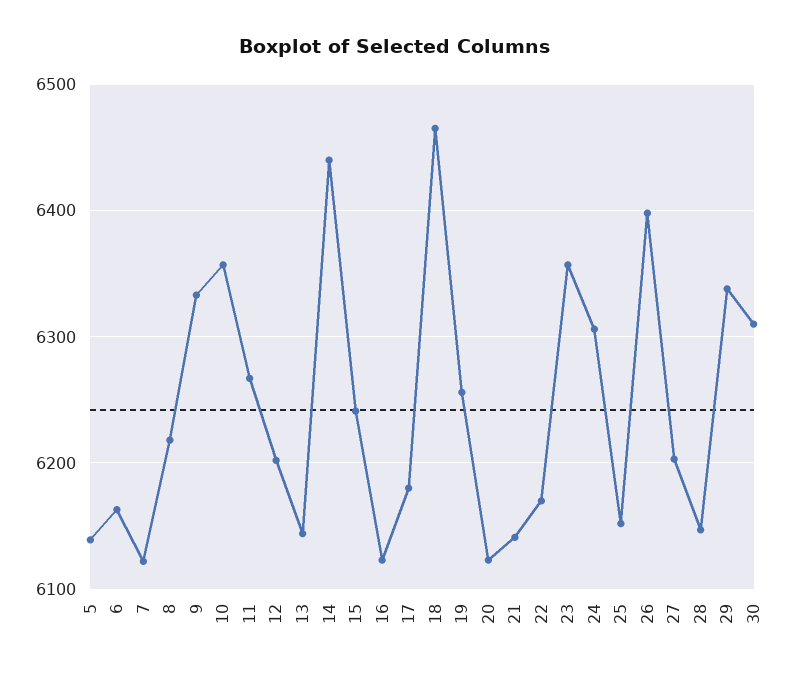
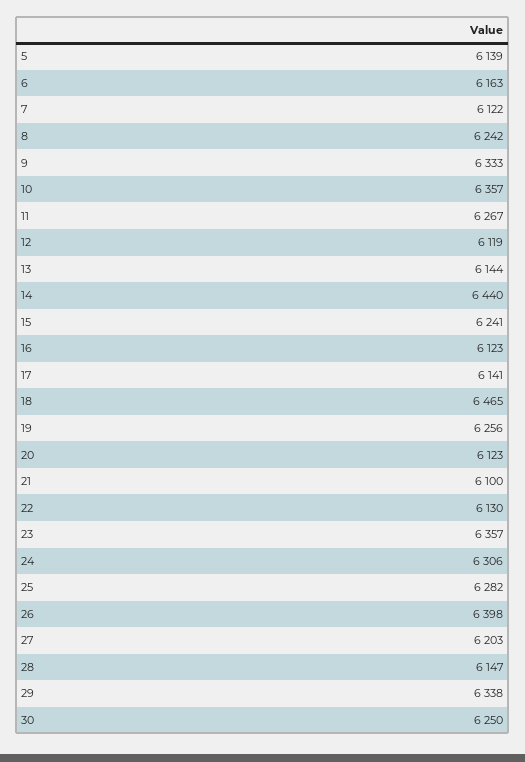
8: 6220 -> 6242
12: 6200 -> 6119
17: 6180 -> 6141
21: 6140 -> 6100
22: 6170 -> 6130
25: 6150 -> 6282
30: 6310 -> 6250

